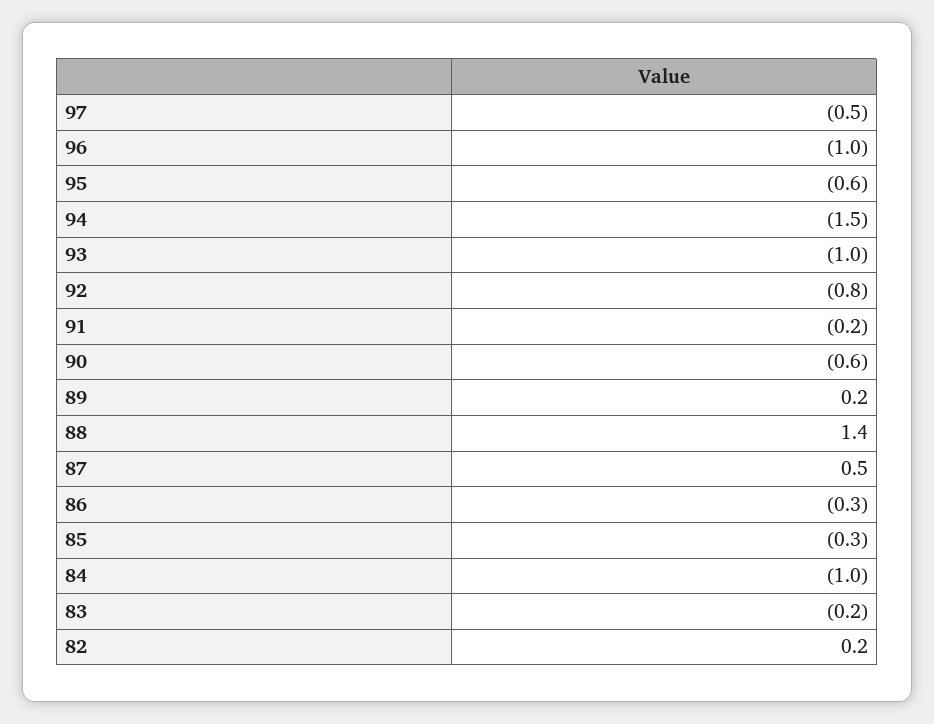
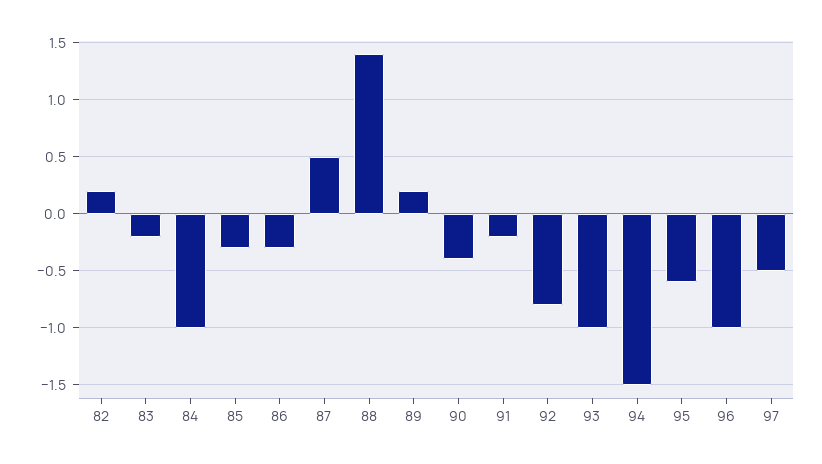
90: -0.6 -> -0.4

